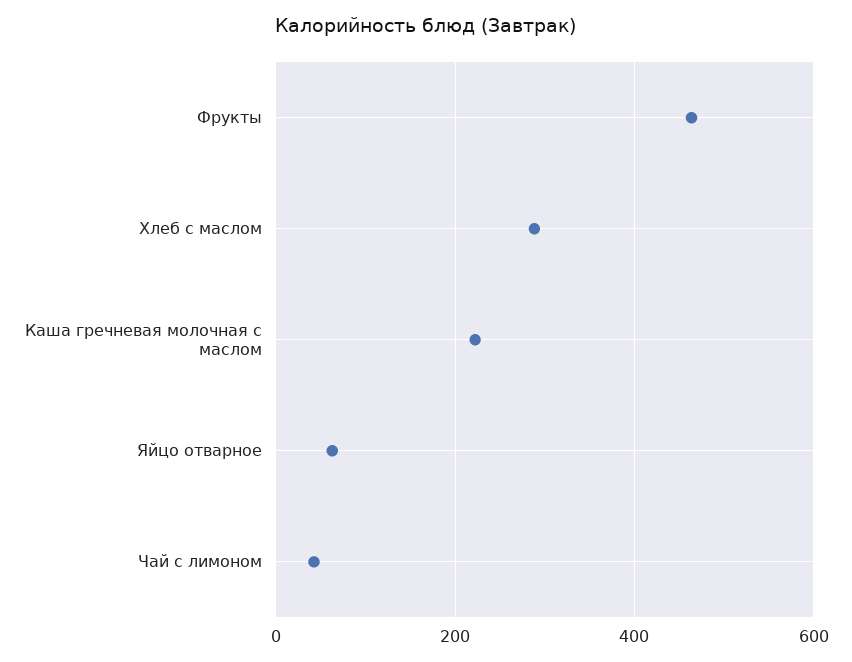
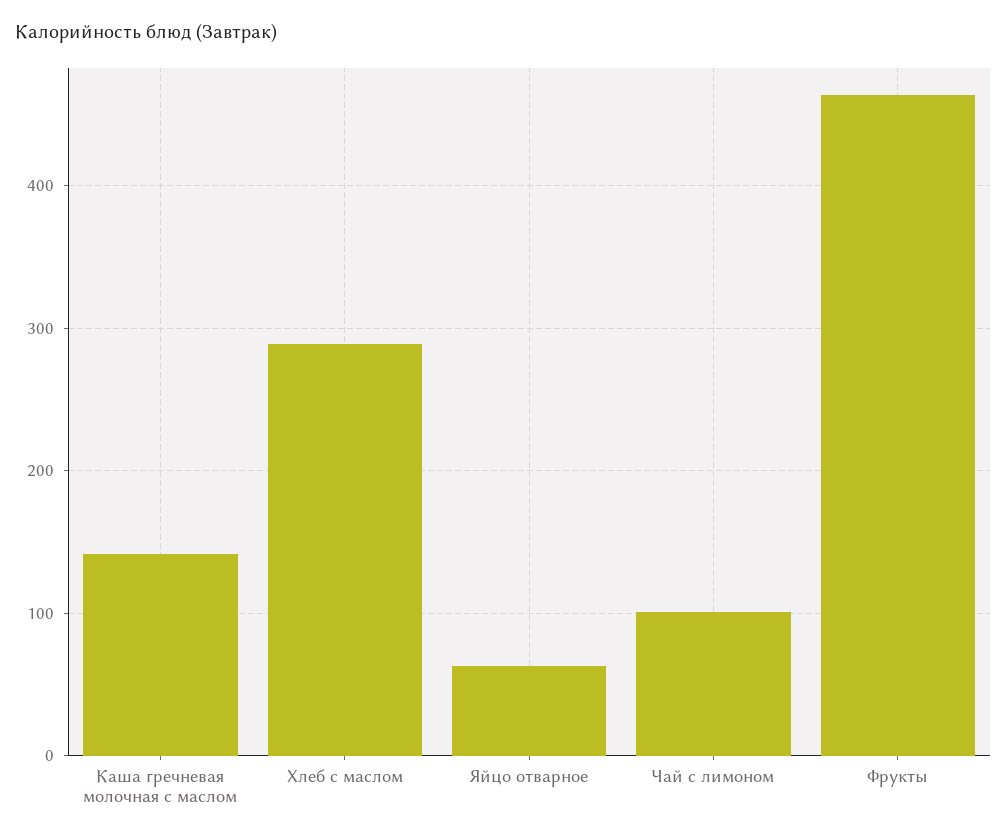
Каша гречневая молочная с маслом: 220 -> 140
Чай с лимоном: 40 -> 100

